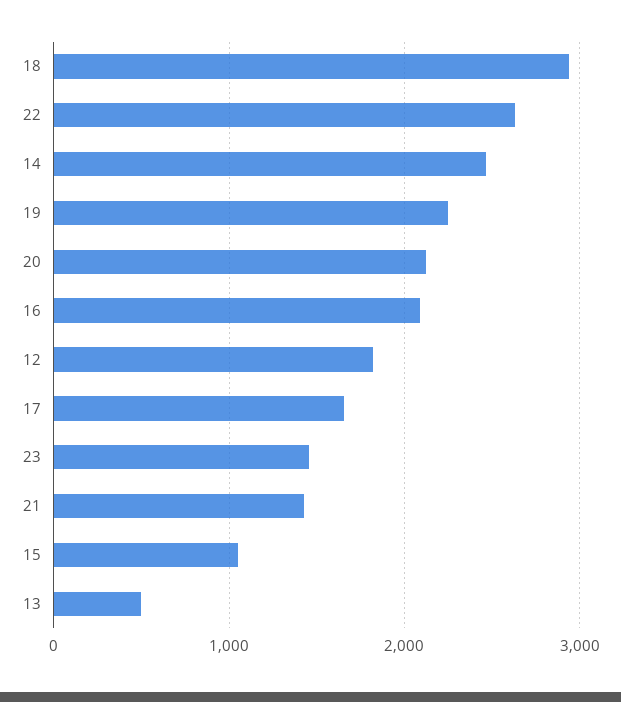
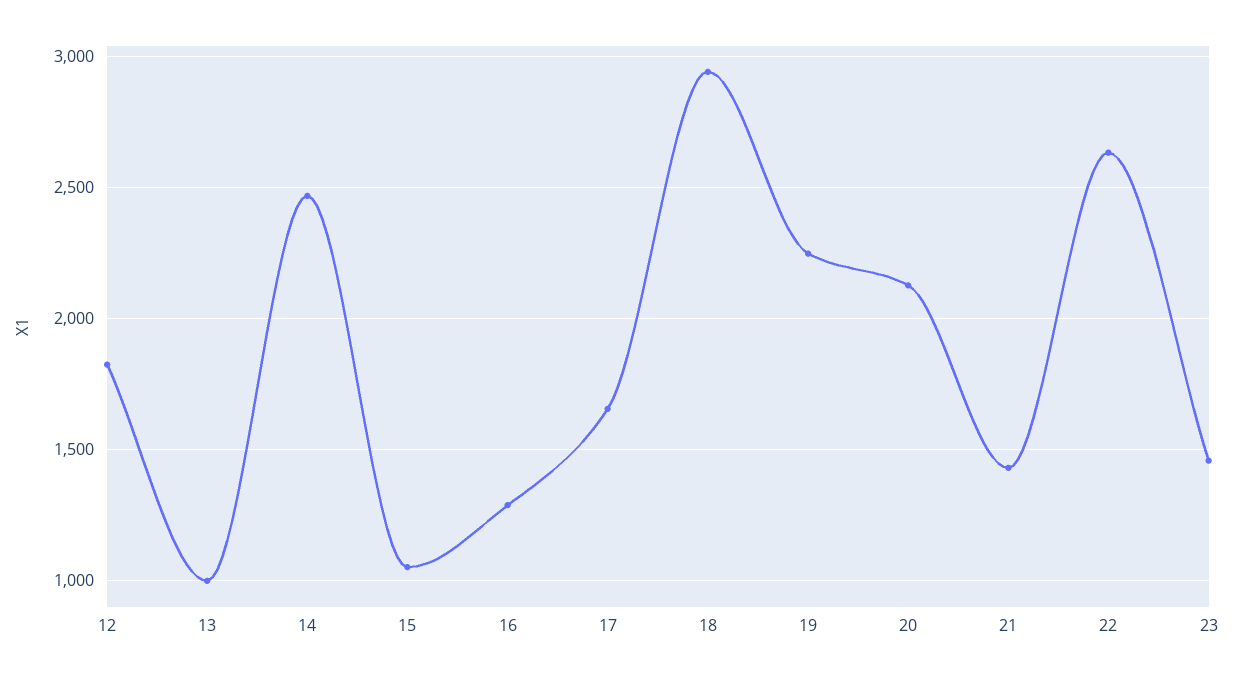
16: 2100 -> 1300
13: 500 -> 1000

